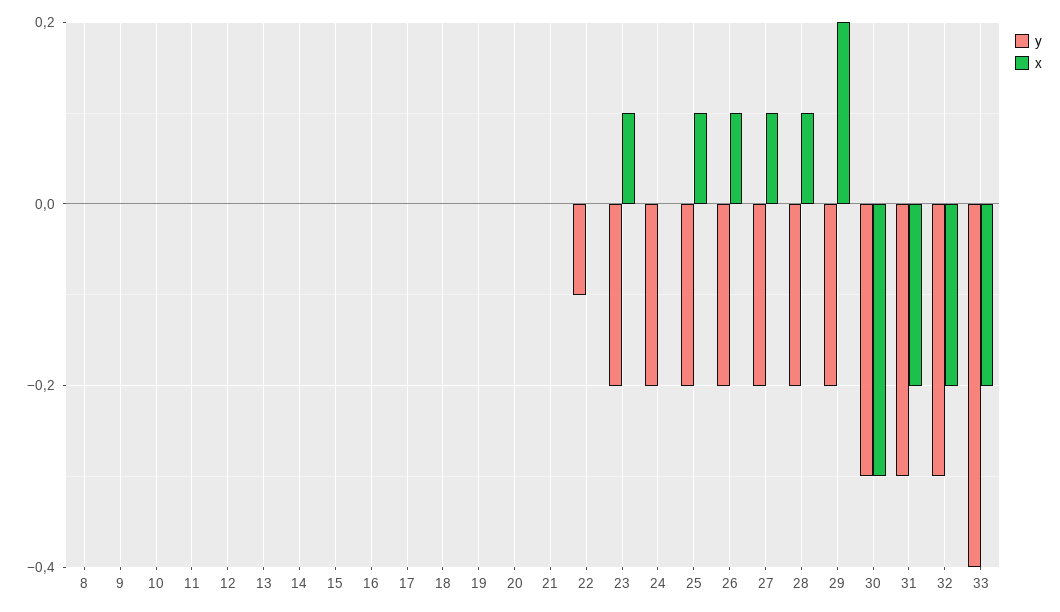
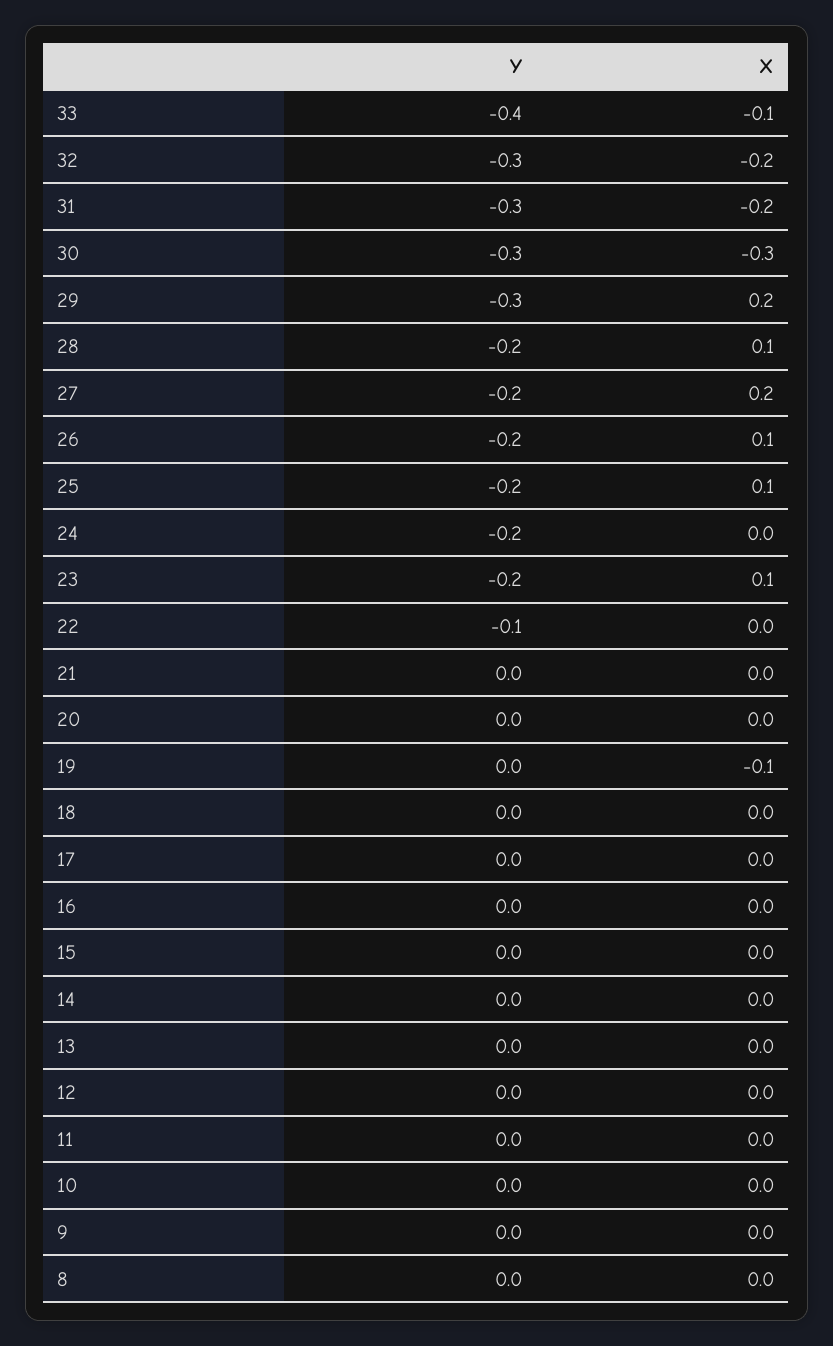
x, 19: 0 -> -0.1
x, 27: 0.1 -> 0.2
y, 29: -0.2 -> -0.3
x, 33: -0.2 -> -0.1

